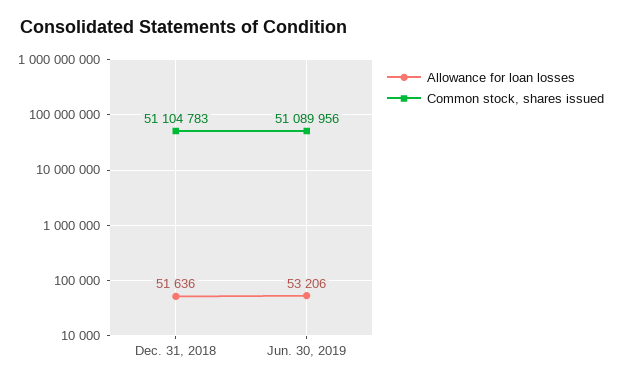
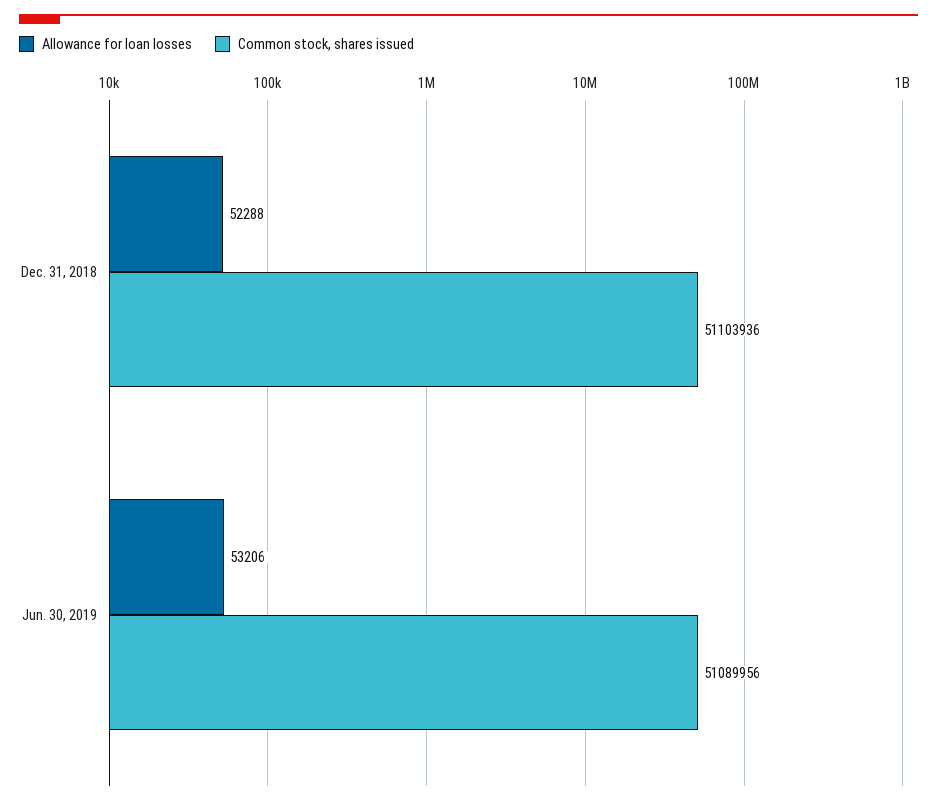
Allowance for loan losses, Dec. 31, 2018: 51636 -> 52288
Common stock, shares issued, Dec. 31, 2018: 51104783 -> 51103936

